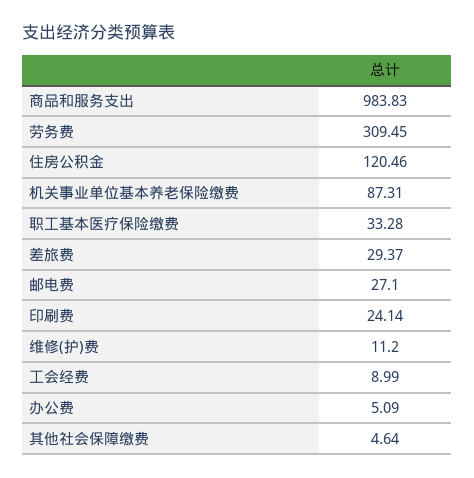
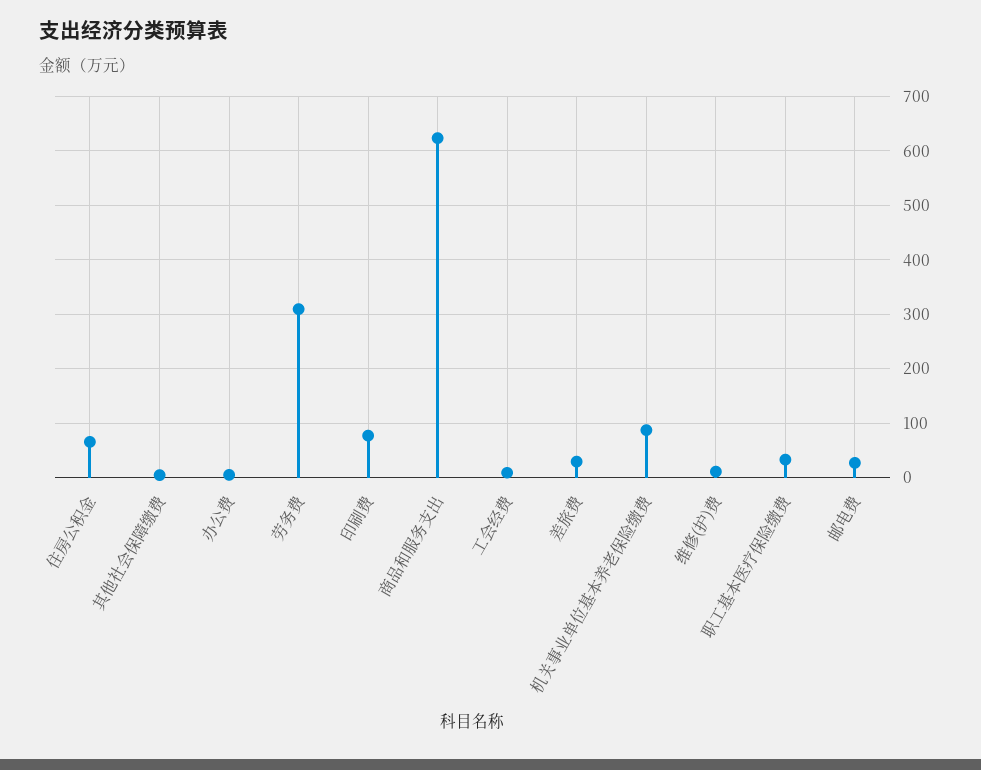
商品和服务支出: 983.83 -> 620
住房公积金: 120.46 -> 60
印刷费: 24.14 -> 80

